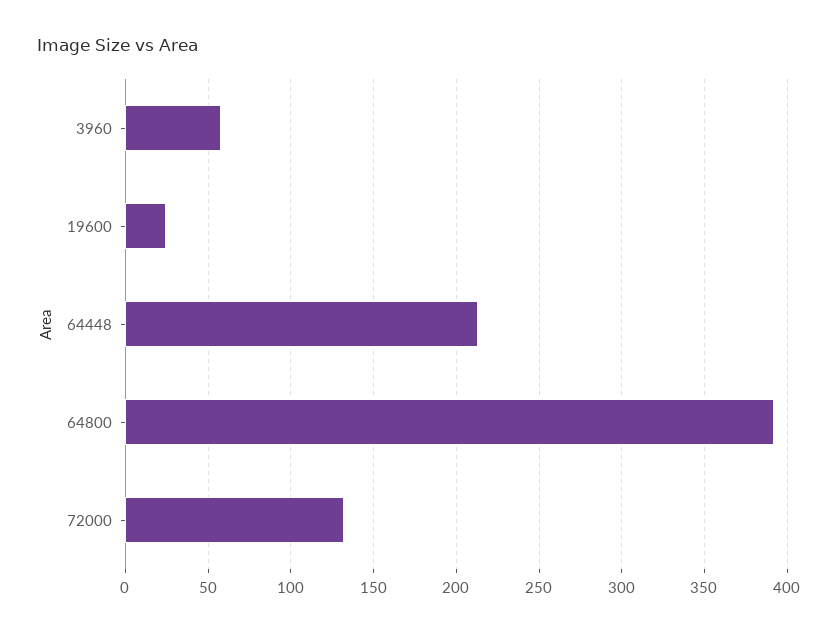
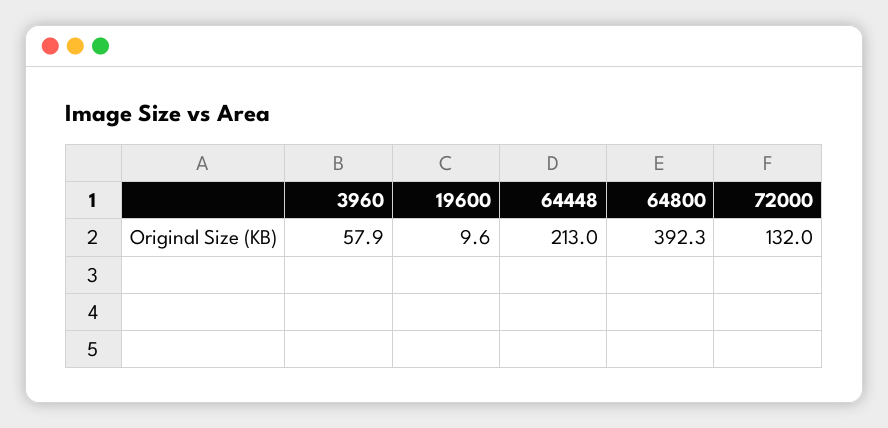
19600: 25 -> 9.6

